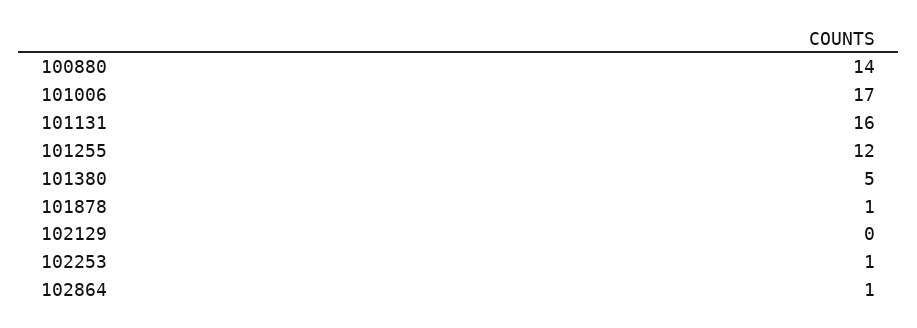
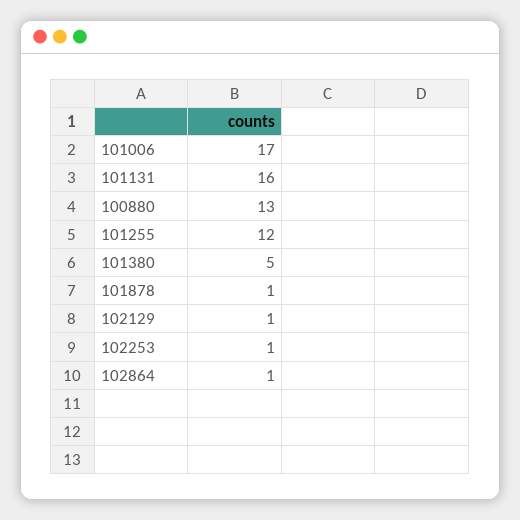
100880: 14 -> 13
102129: 0 -> 1

